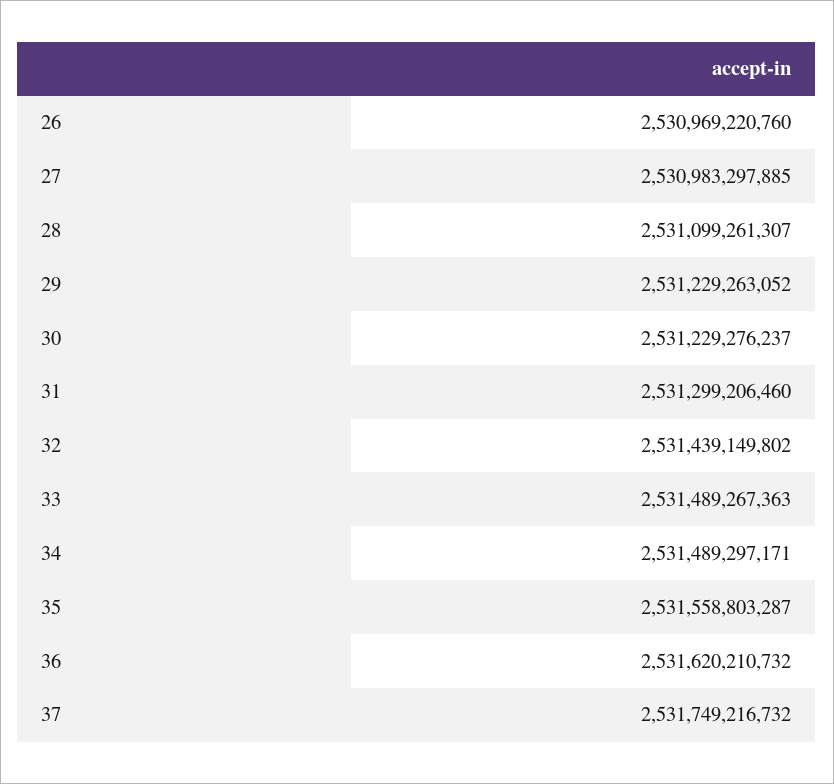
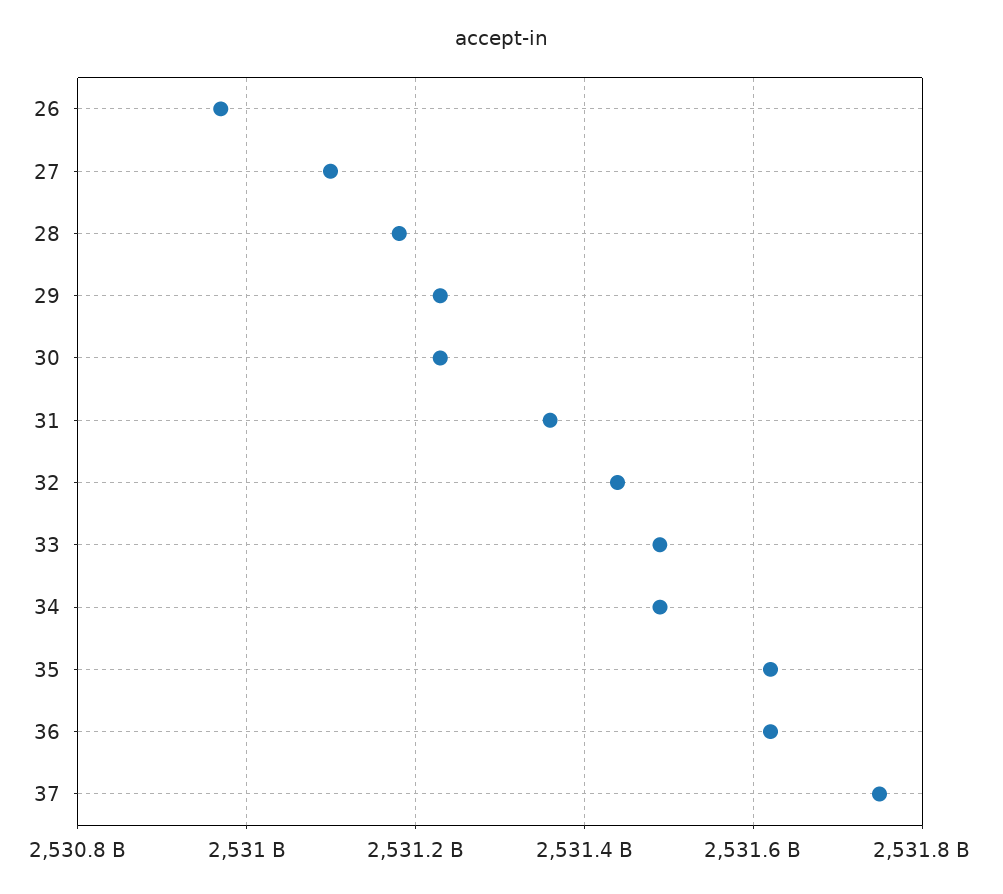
27: 2530983297885 -> 2531100000000
28: 2531099261307 -> 2531180000000
31: 2531299206460 -> 2531360000000
35: 2531558803287 -> 2531620000000

